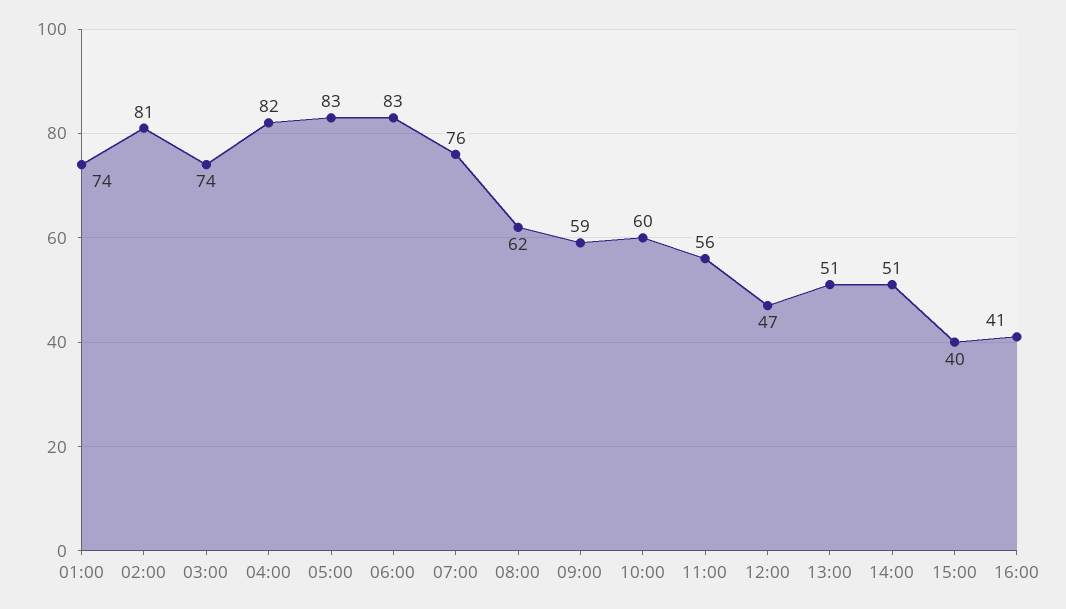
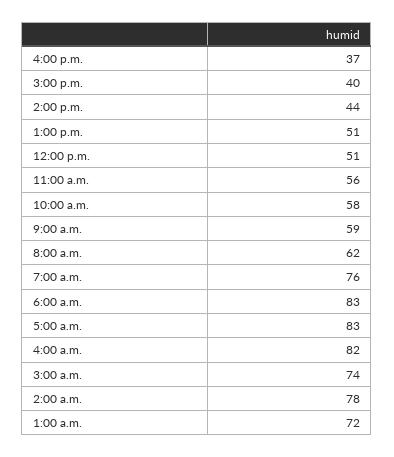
01:00: 74 -> 72
02:00: 81 -> 78
10:00: 60 -> 58
12:00: 47 -> 51
14:00: 51 -> 44
16:00: 41 -> 37

